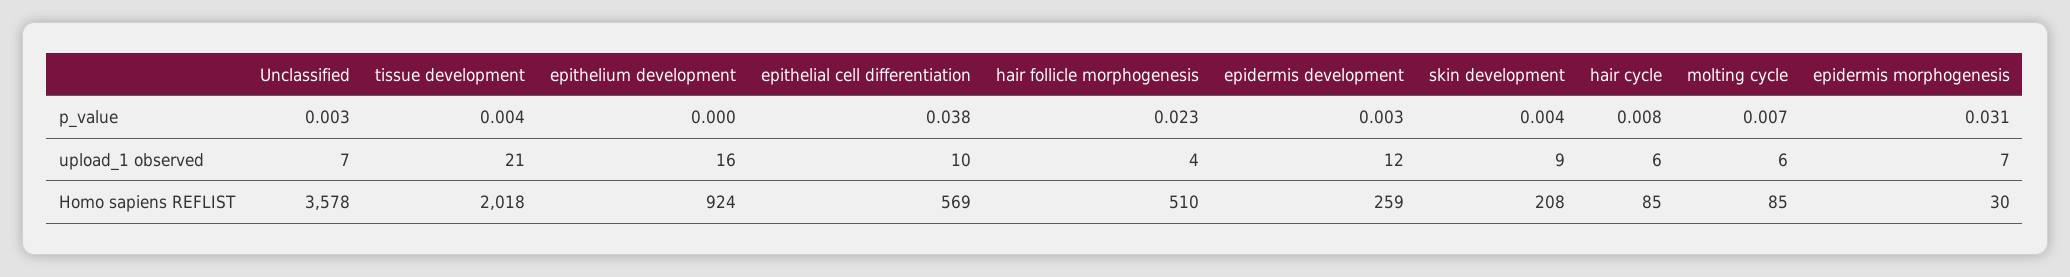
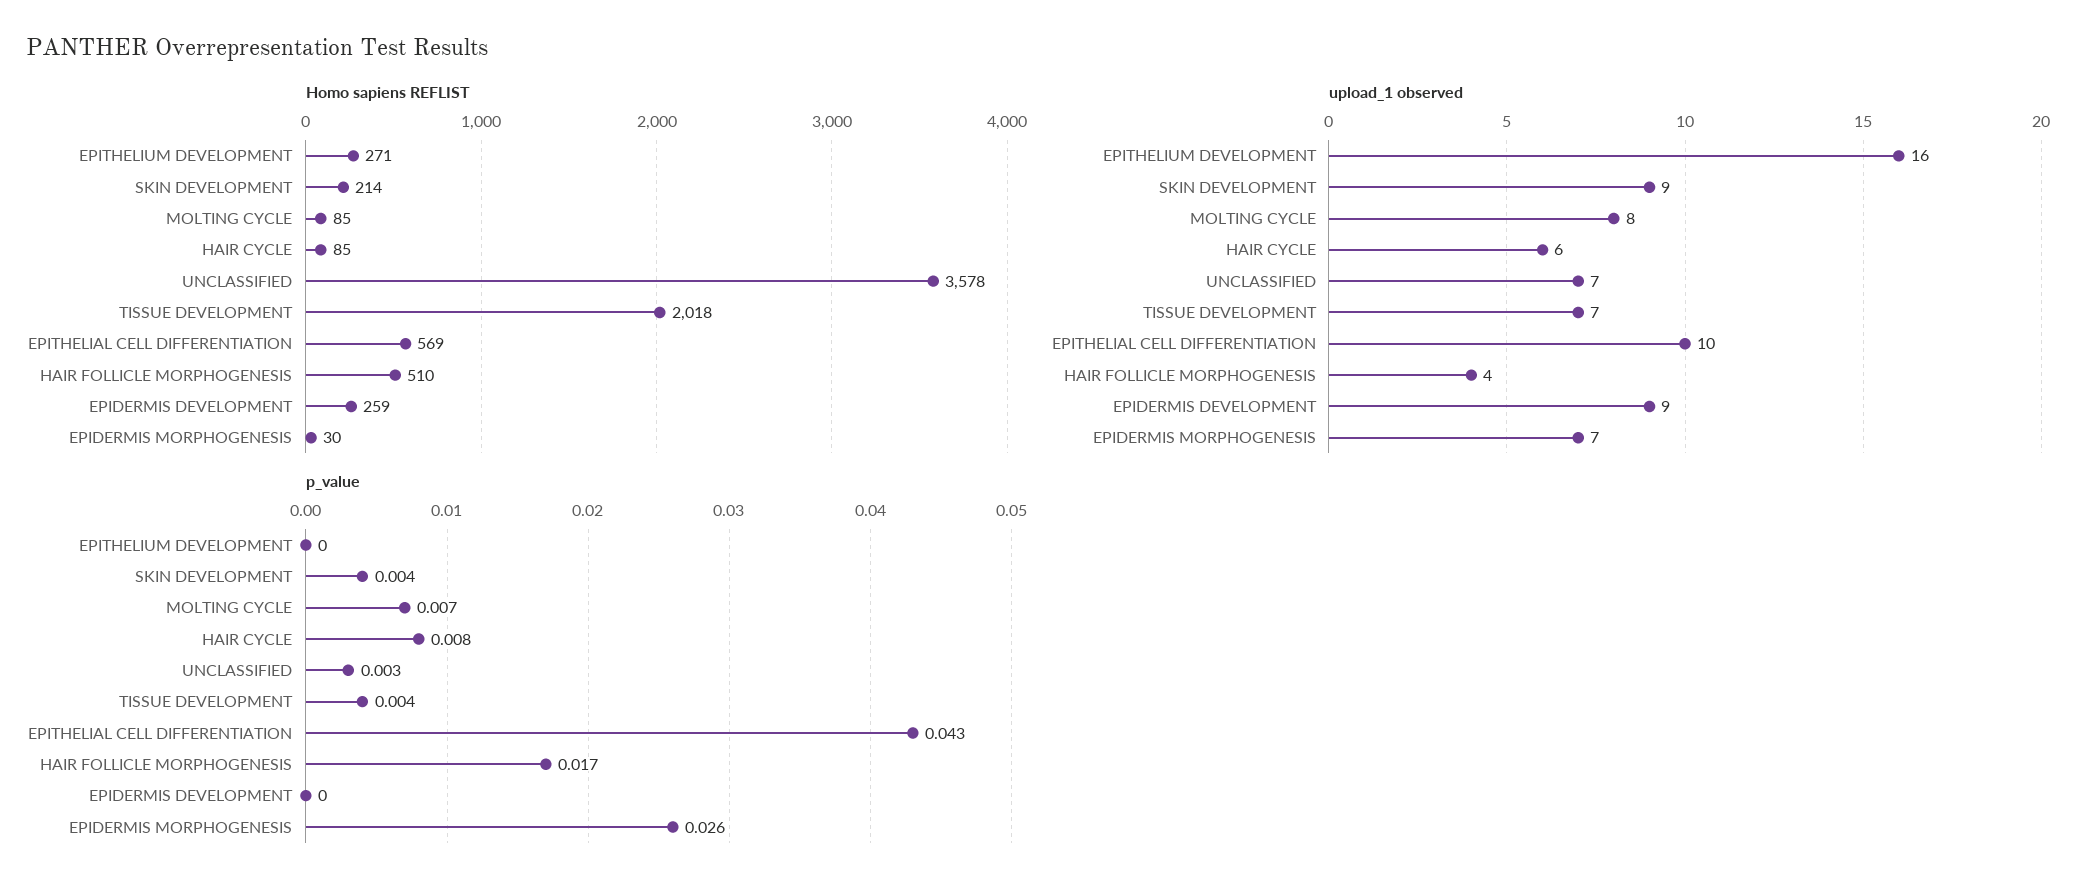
p_value, epithelial cell differentiation: 0.038 -> 0.043
p_value, hair follicle morphogenesis: 0.023 -> 0.017
p_value, epidermis development: 0.003 -> 0
p_value, epidermis morphogenesis: 0.031 -> 0.026
upload_1 observed, tissue development: 21 -> 7
upload_1 observed, epidermis development: 12 -> 9
upload_1 observed, molting cycle: 6 -> 8
Homo sapiens REFLIST, epithelium development: 924 -> 271
Homo sapiens REFLIST, skin development: 208 -> 214

